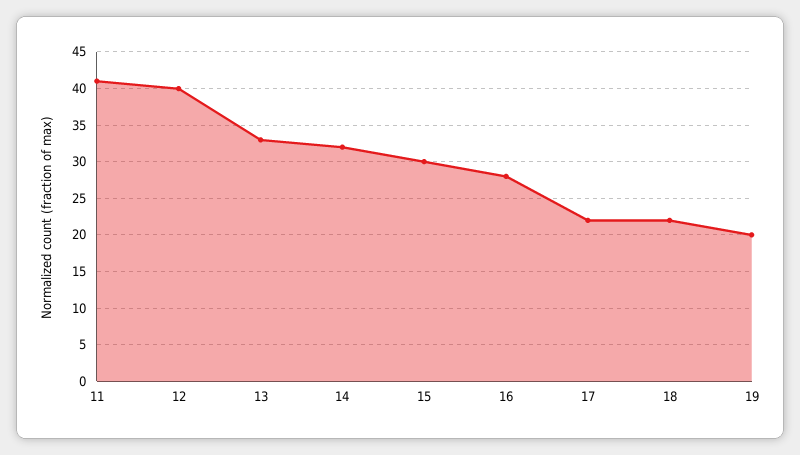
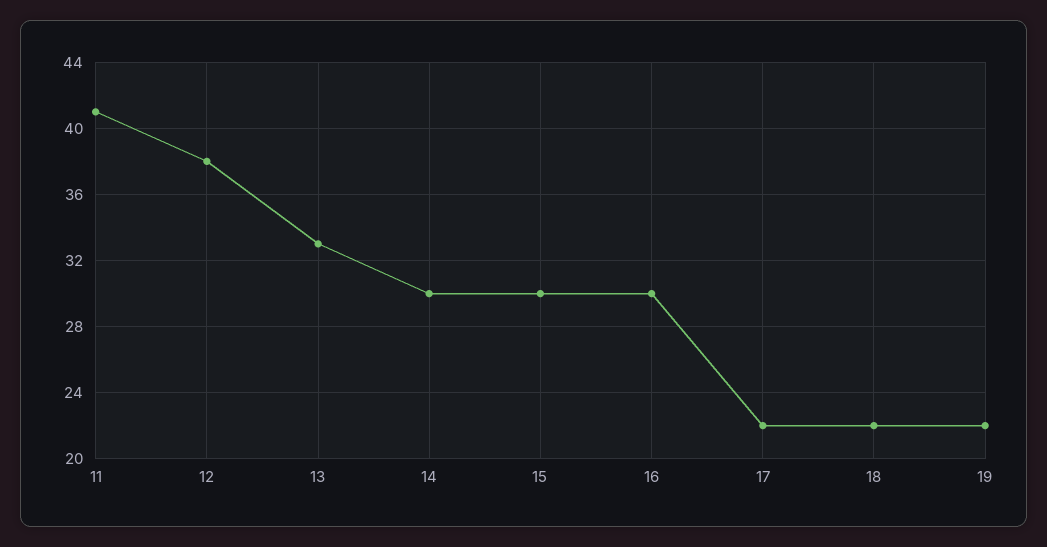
12: 40 -> 38
14: 32 -> 30
16: 28 -> 30
19: 20 -> 22

